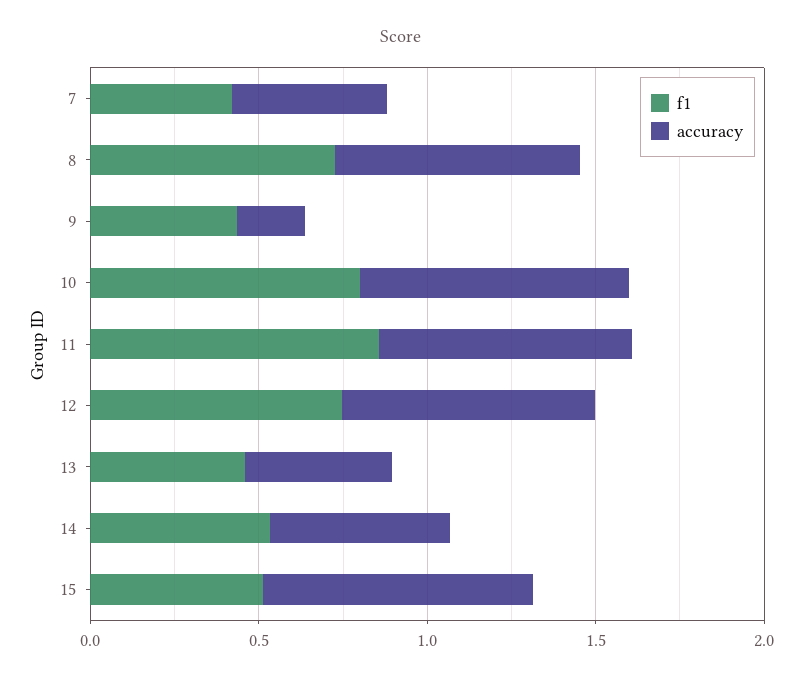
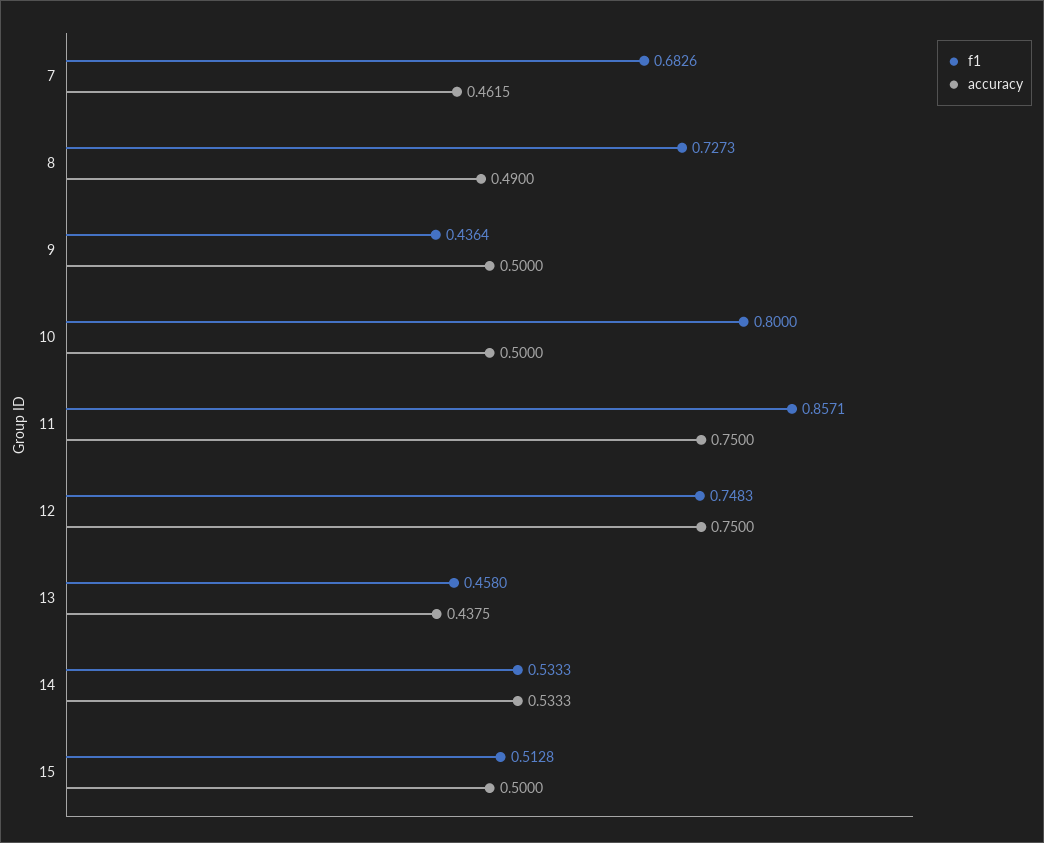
f1, 7: 0.4 -> 0.6826
accuracy, 8: 0.7 -> 0.49
accuracy, 9: 0.2 -> 0.5
accuracy, 10: 0.8 -> 0.5
accuracy, 15: 0.8 -> 0.5

